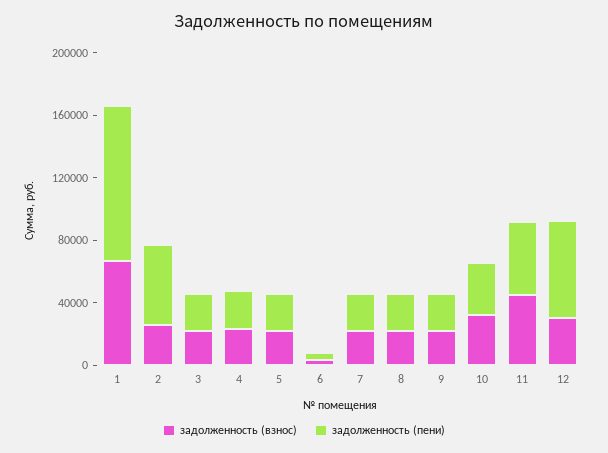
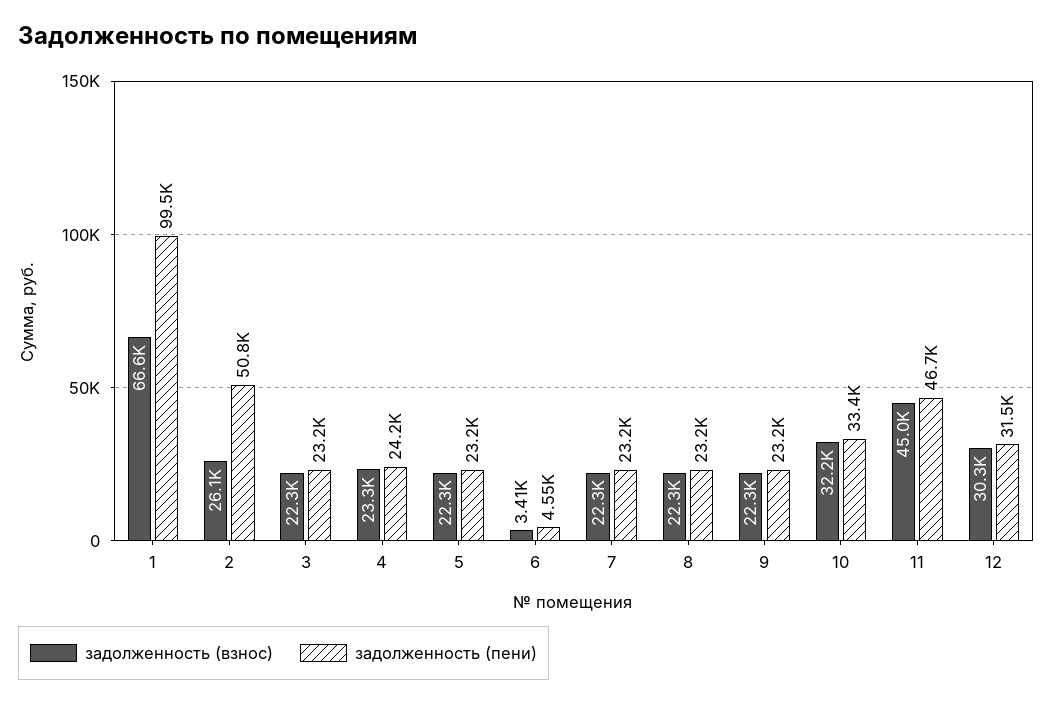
задолженность (пени), 12: 60000 -> 31500

